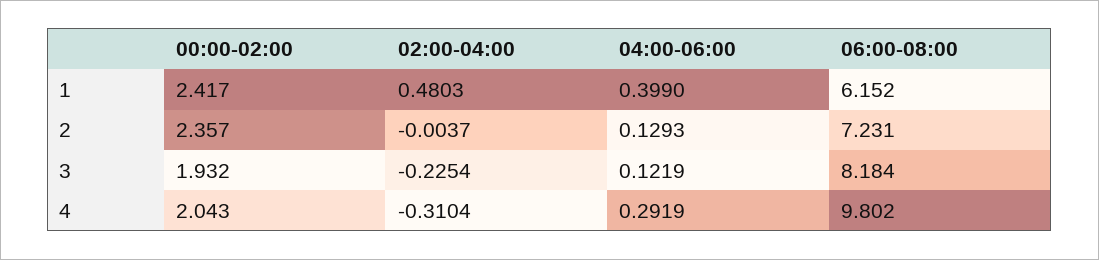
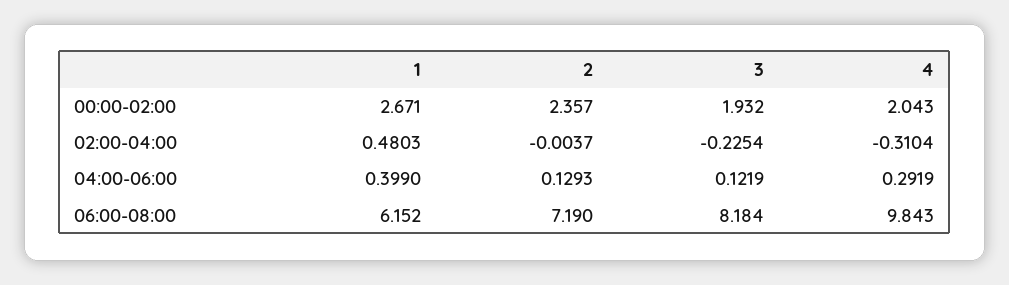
00:00-02:00, 1: 2.417 -> 2.671
06:00-08:00, 2: 7.231 -> 7.19
06:00-08:00, 4: 9.802 -> 9.843

